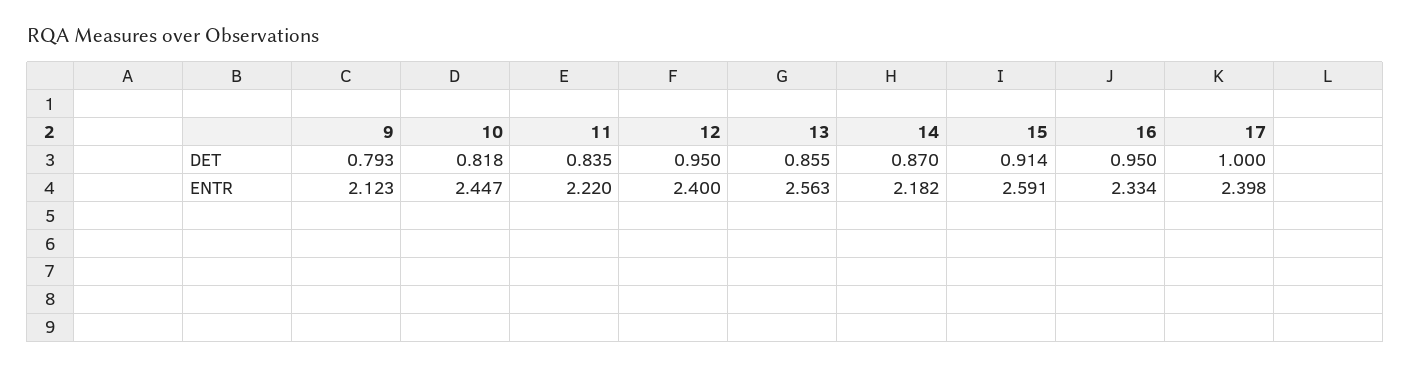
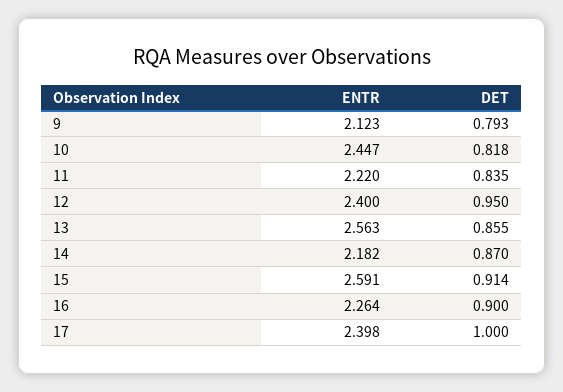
16, DET: 0.95 -> 0.9
16, ENTR: 2.334 -> 2.264

